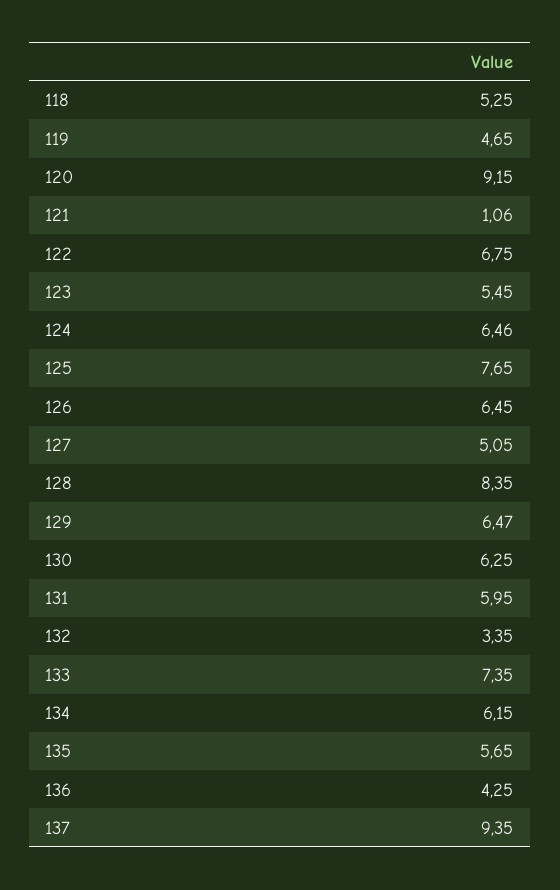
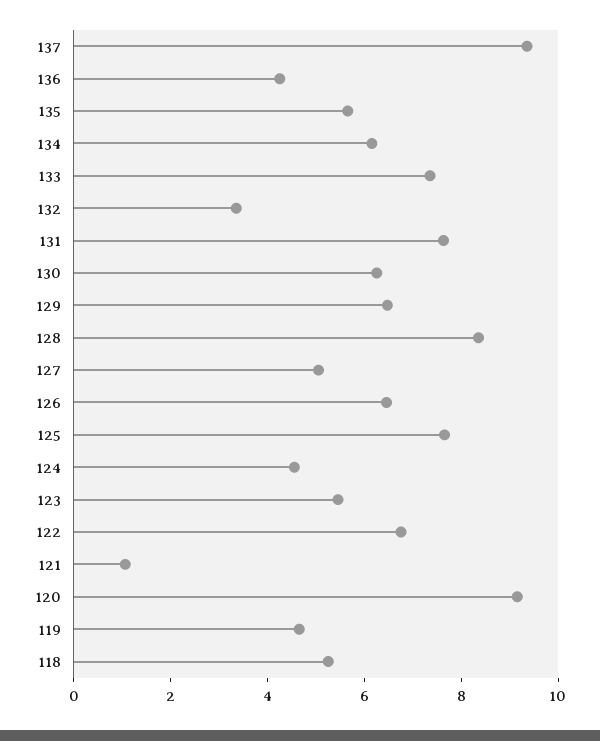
124: 6.46 -> 4.5
131: 5.95 -> 7.5

